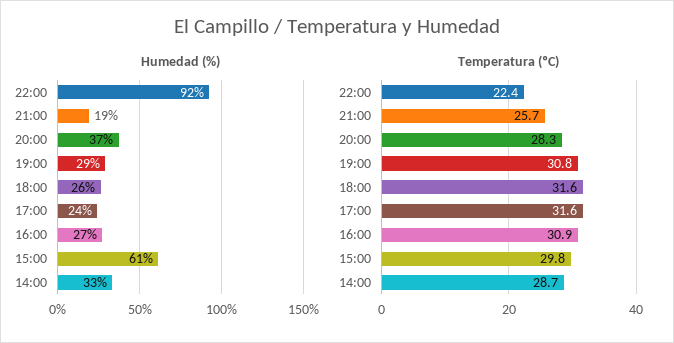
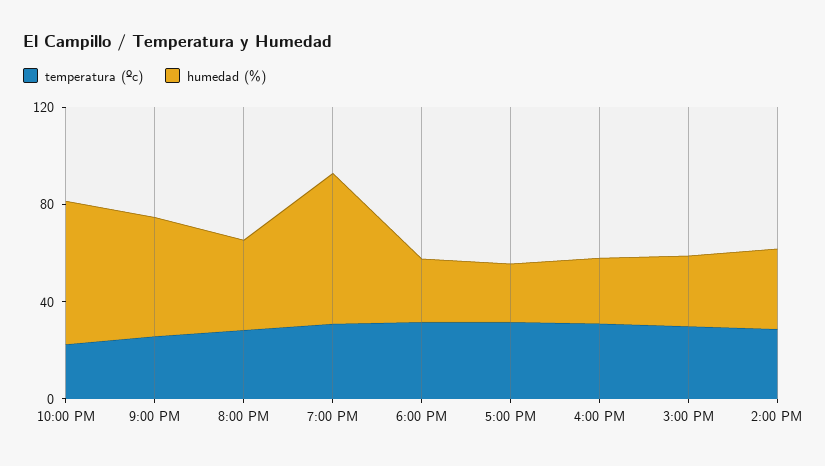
Humedad (%), 22:00: 92 -> 60
Humedad (%), 21:00: 19 -> 50
Humedad (%), 19:00: 29 -> 60
Humedad (%), 15:00: 61 -> 30

